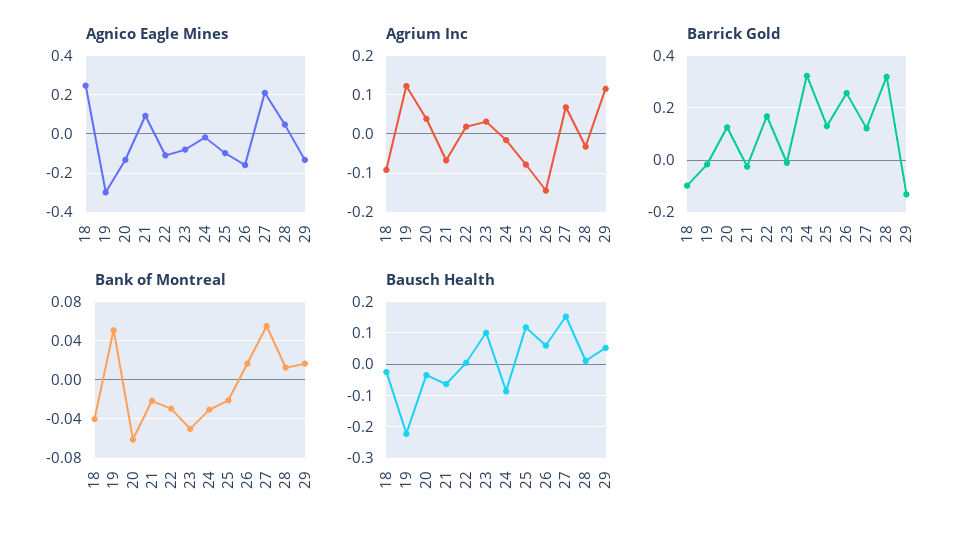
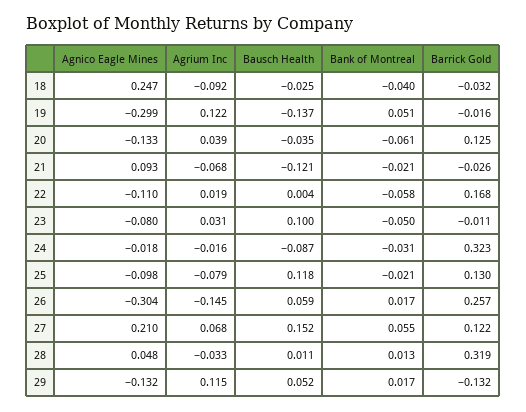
Agnico Eagle Mines, 26: -0.15 -> -0.304
Barrick Gold, 18: -0.1 -> -0.032
Bank of Montreal, 22: -0.03 -> -0.058
Bausch Health, 19: -0.22 -> -0.137
Bausch Health, 21: -0.06 -> -0.121

